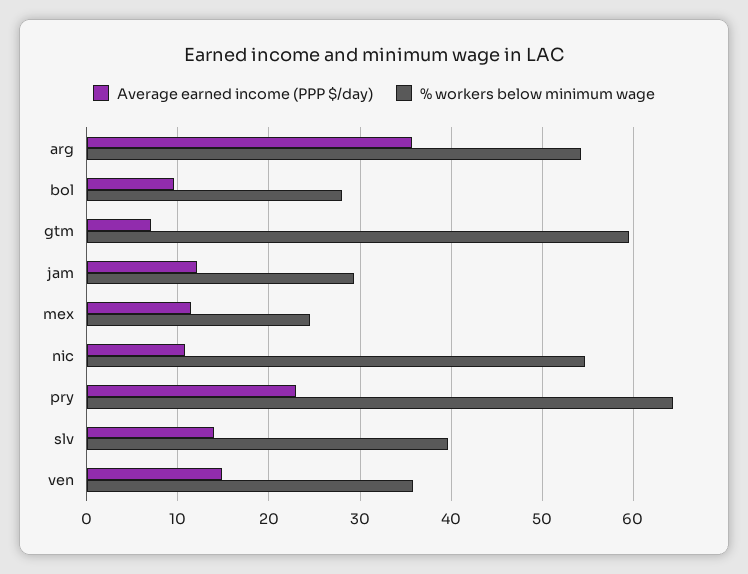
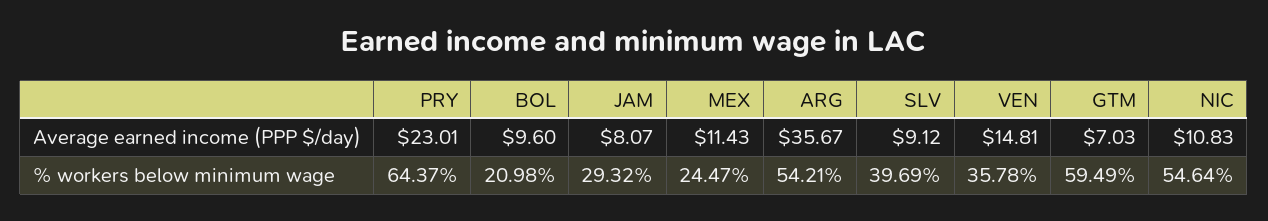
% workers below minimum wage, bol: 28 -> 20.98
Average earned income (PPP $/day), jam: 12 -> 8.07
Average earned income (PPP $/day), slv: 14 -> 9.12

